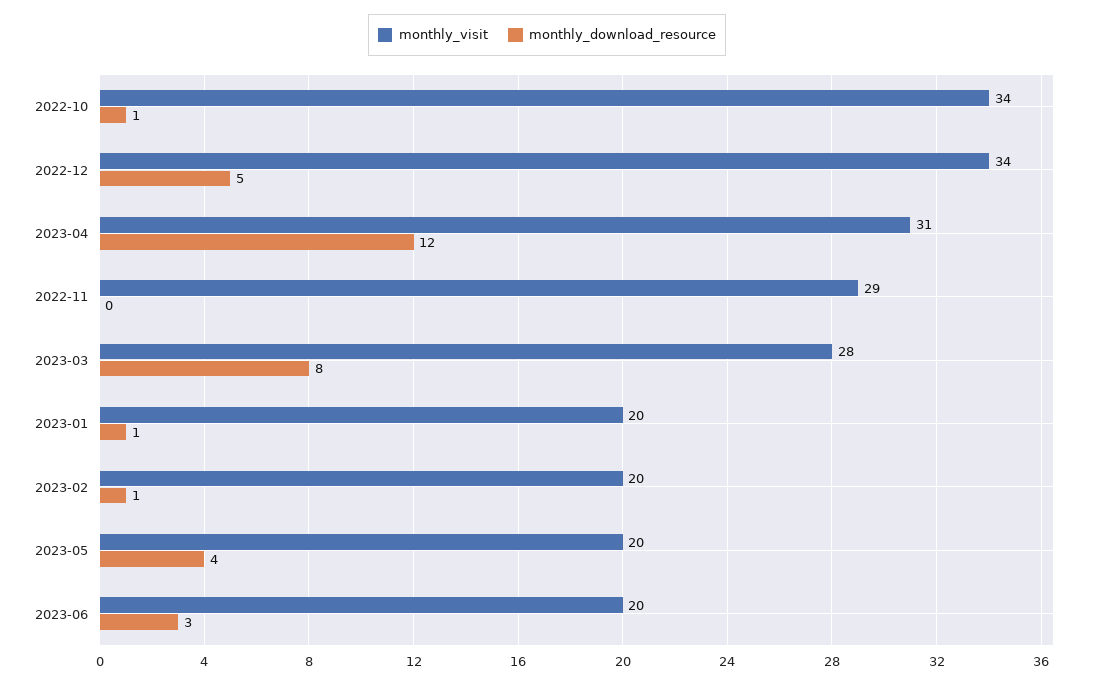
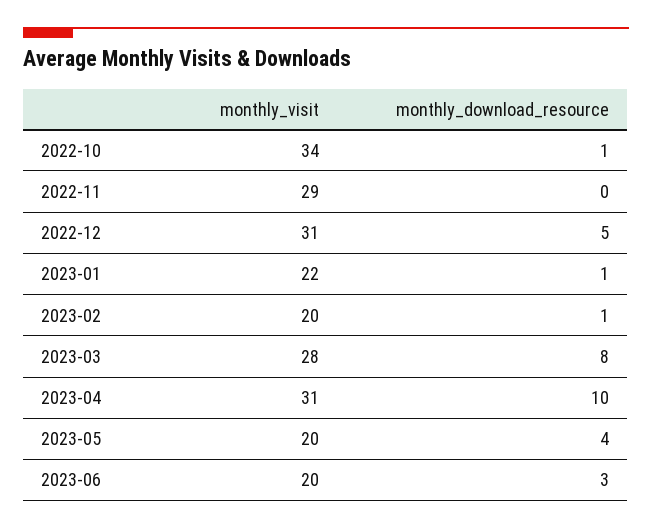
monthly_visit, 2022-12: 34 -> 31
monthly_download_resource, 2023-04: 12 -> 10
monthly_visit, 2023-01: 20 -> 22

